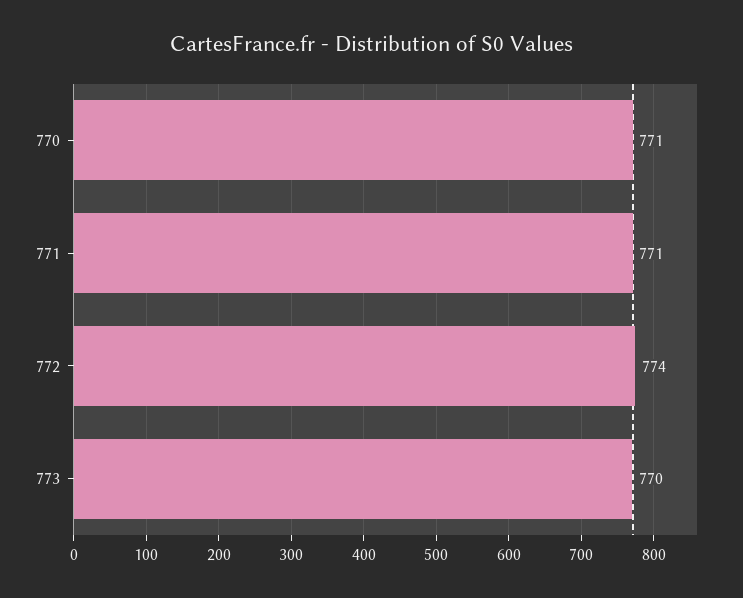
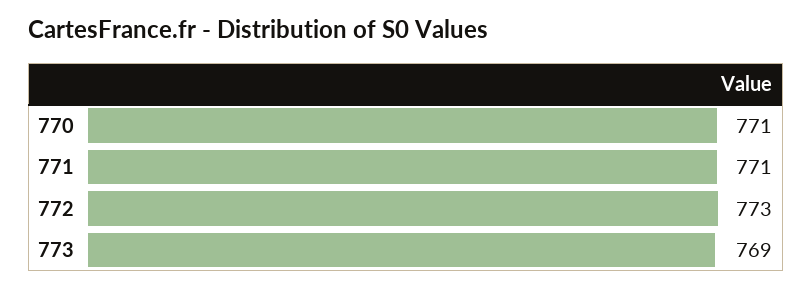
772: 774 -> 773
773: 770 -> 769

